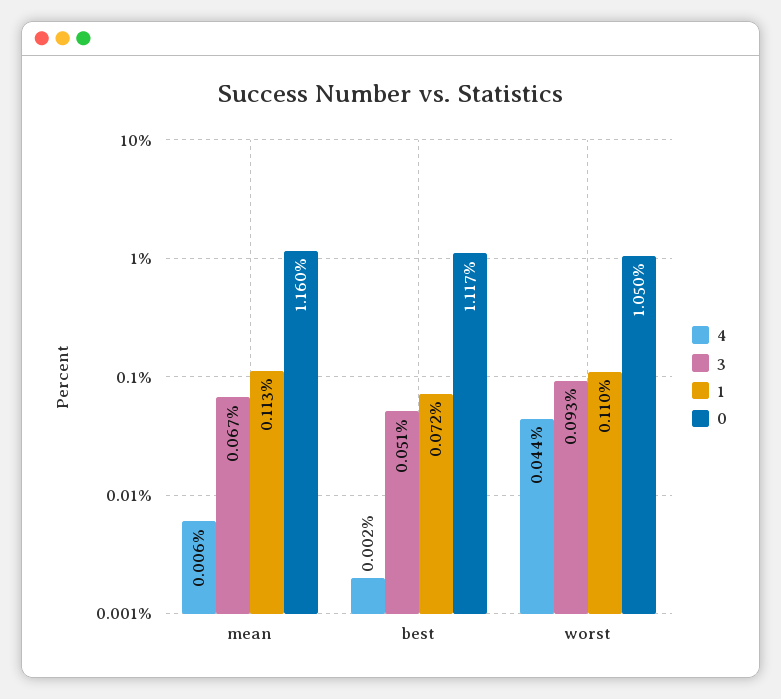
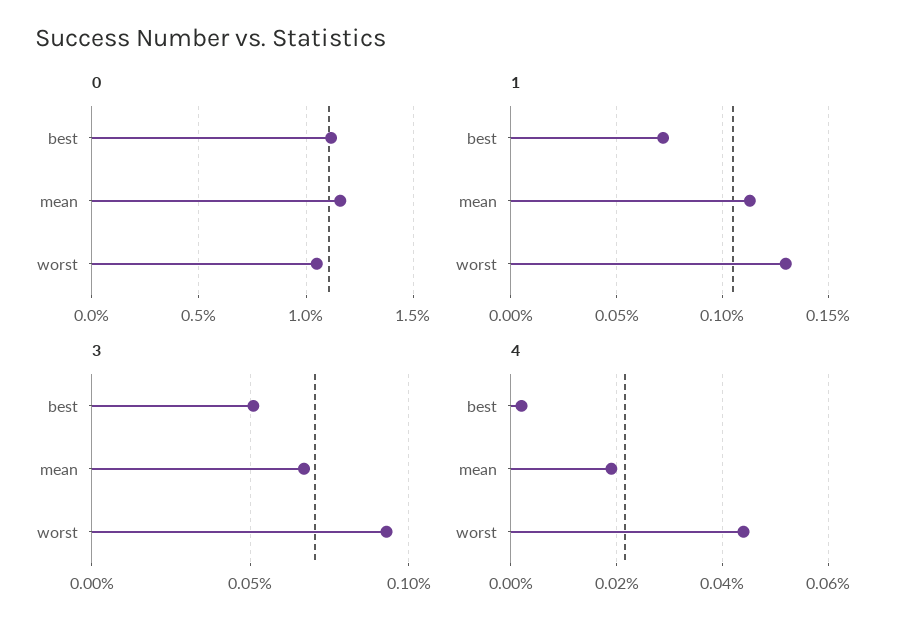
4, mean: 0.006 -> 0.02
1, worst: 0.11 -> 0.13

